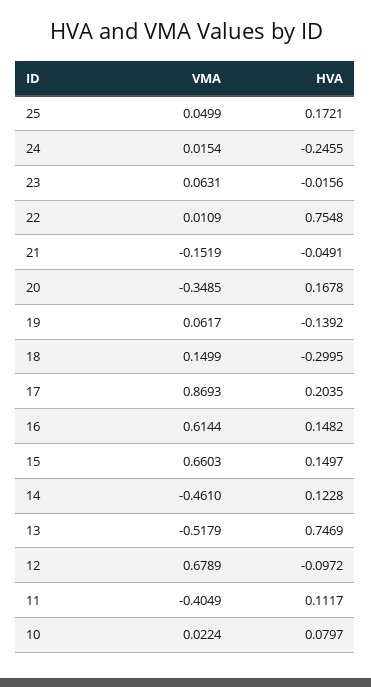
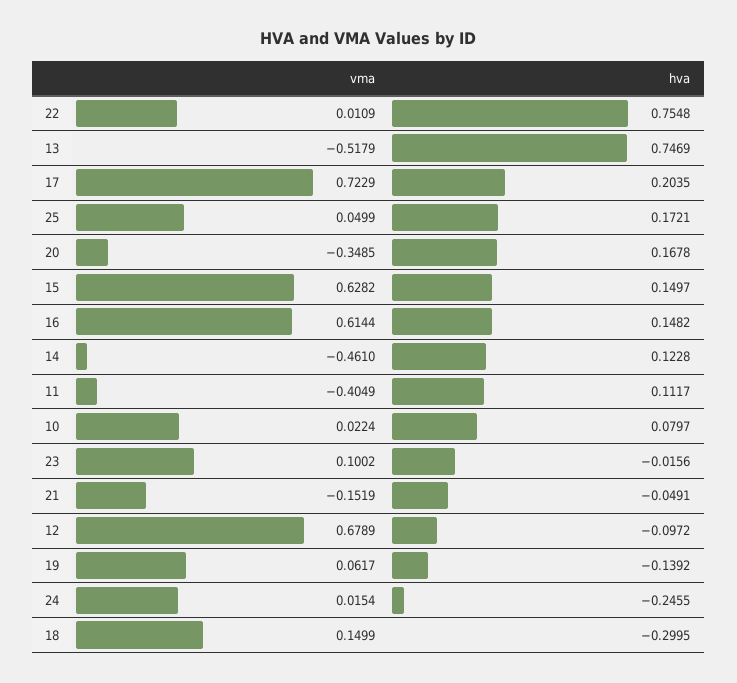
VMA, 23: 0.0631 -> 0.1002
VMA, 17: 0.8693 -> 0.7229
VMA, 15: 0.6603 -> 0.6282

